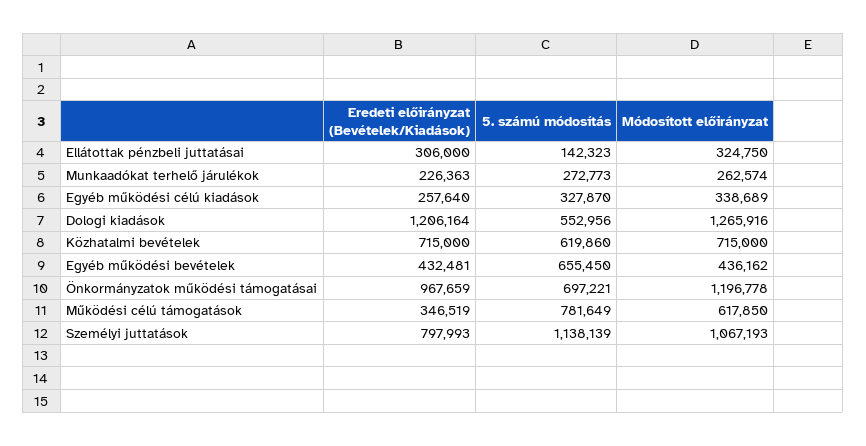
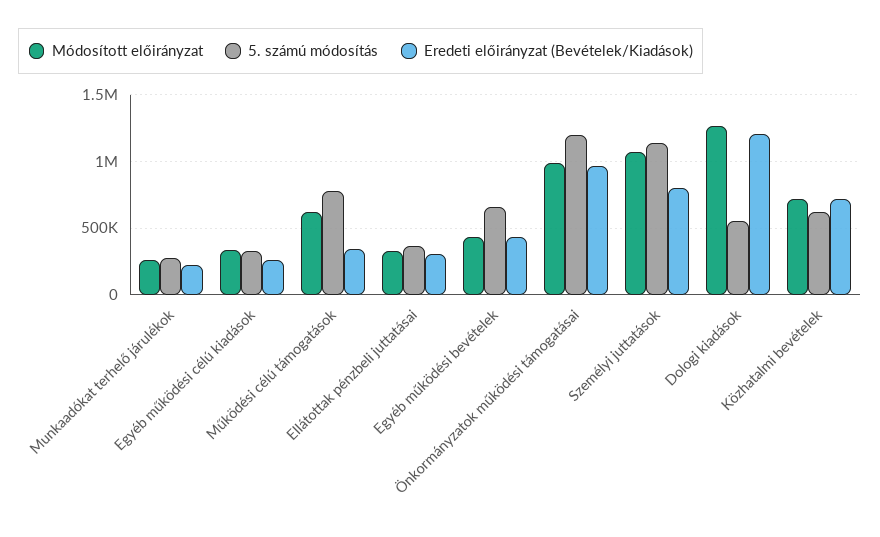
5. számú módosítás, Ellátottak pénzbeli juttatásai: 142323 -> 350000
5. számú módosítás, Önkormányzatok működési támogatásai: 697221 -> 1200000
Módosított előirányzat, Önkormányzatok működési támogatásai: 1196778 -> 1000000

